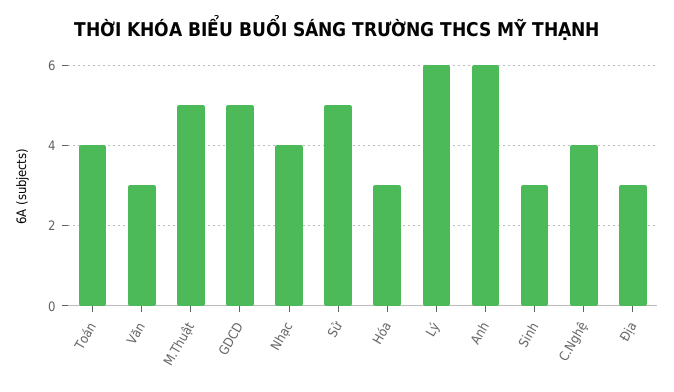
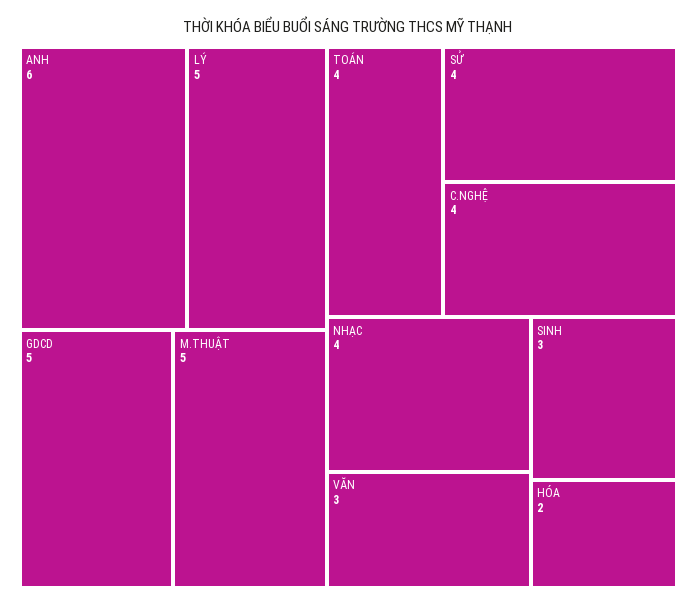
Sử: 5 -> 4
Hóa: 3 -> 2
Lý: 6 -> 5
Địa: 3 -> none

